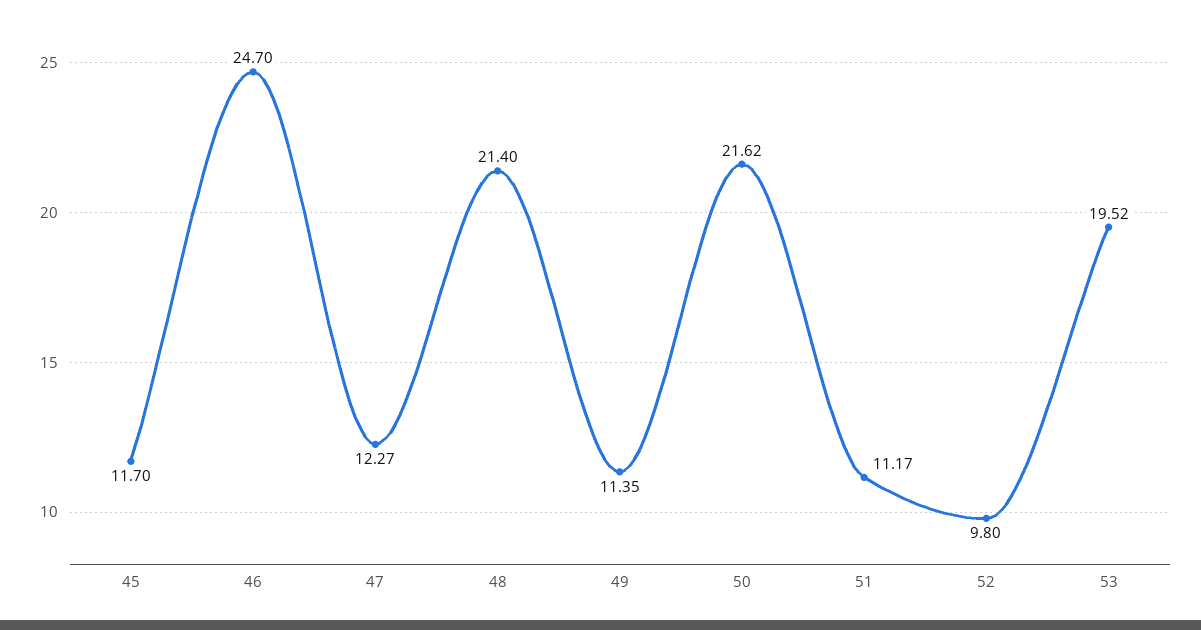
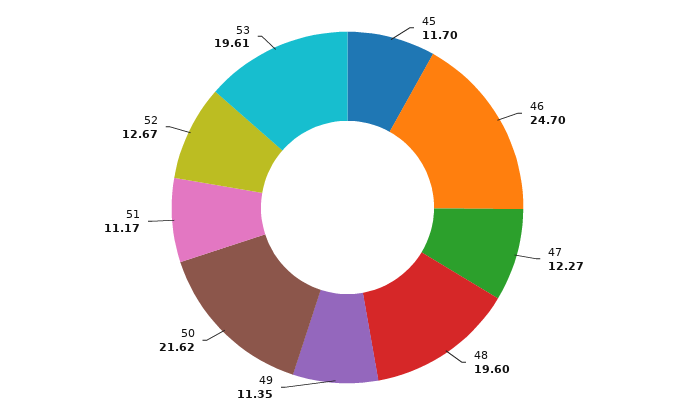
48: 21.4 -> 19.6
52: 9.8 -> 12.67
53: 19.52 -> 19.61

